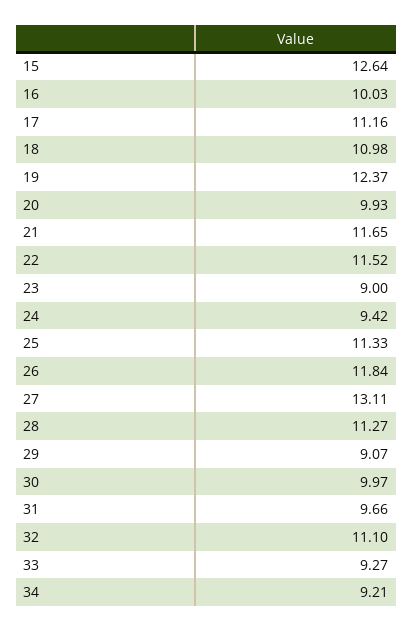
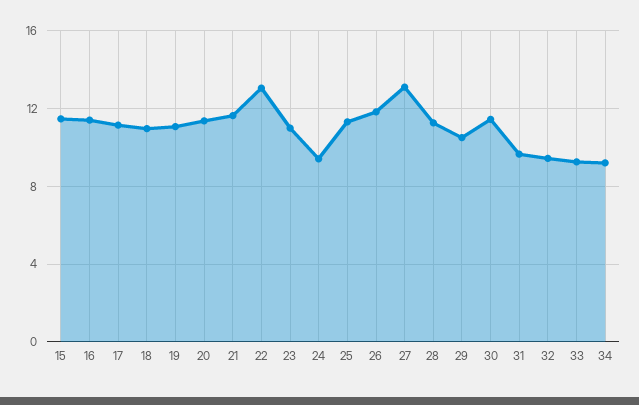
15: 12.64 -> 11.5
16: 10.03 -> 11.5
19: 12.37 -> 11
20: 9.93 -> 11.5
22: 11.52 -> 13
23: 9 -> 11
29: 9.07 -> 10.5
30: 9.97 -> 11.5
32: 11.1 -> 9.5

